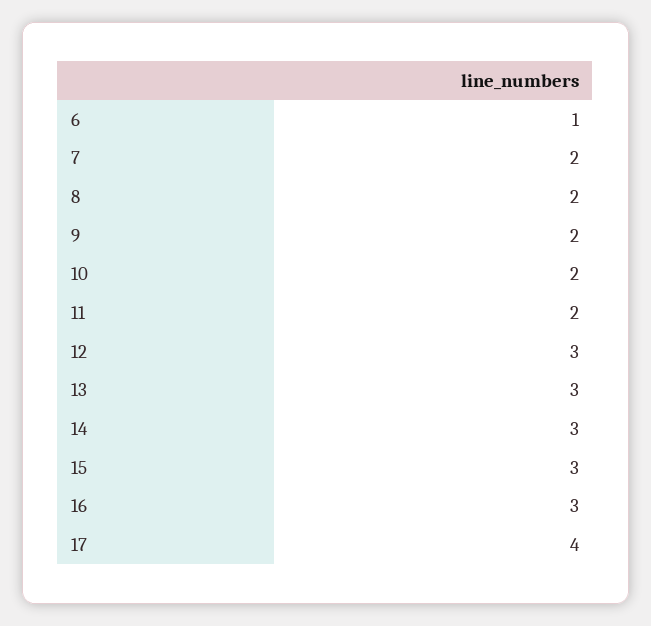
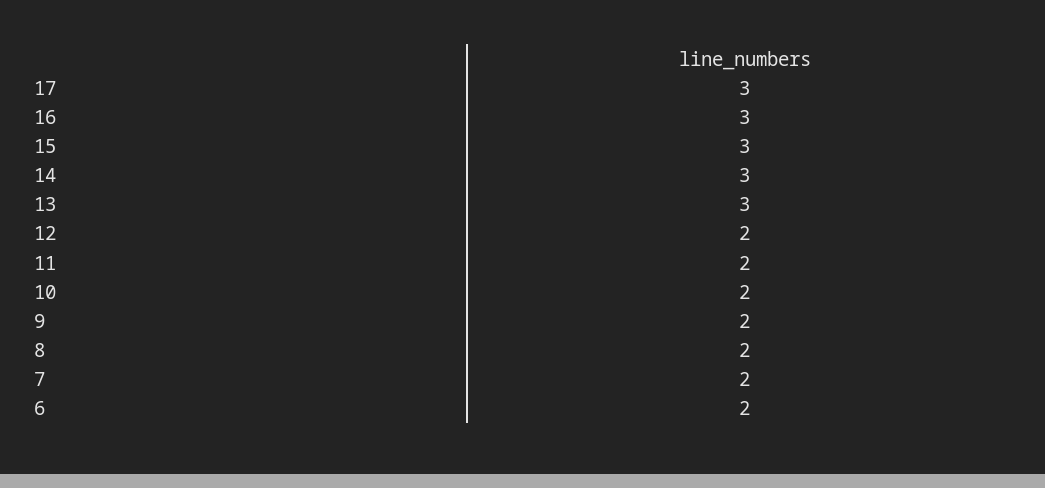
6: 1 -> 2
12: 3 -> 2
17: 4 -> 3

